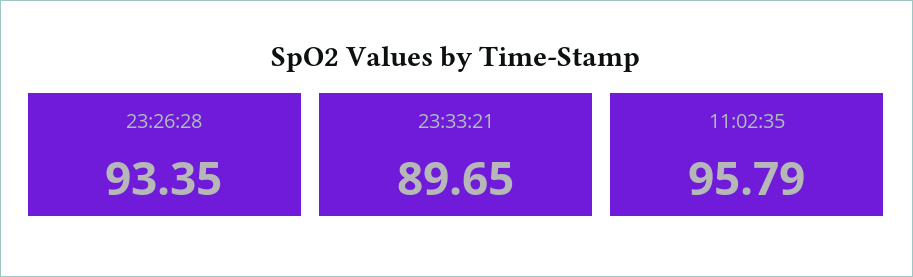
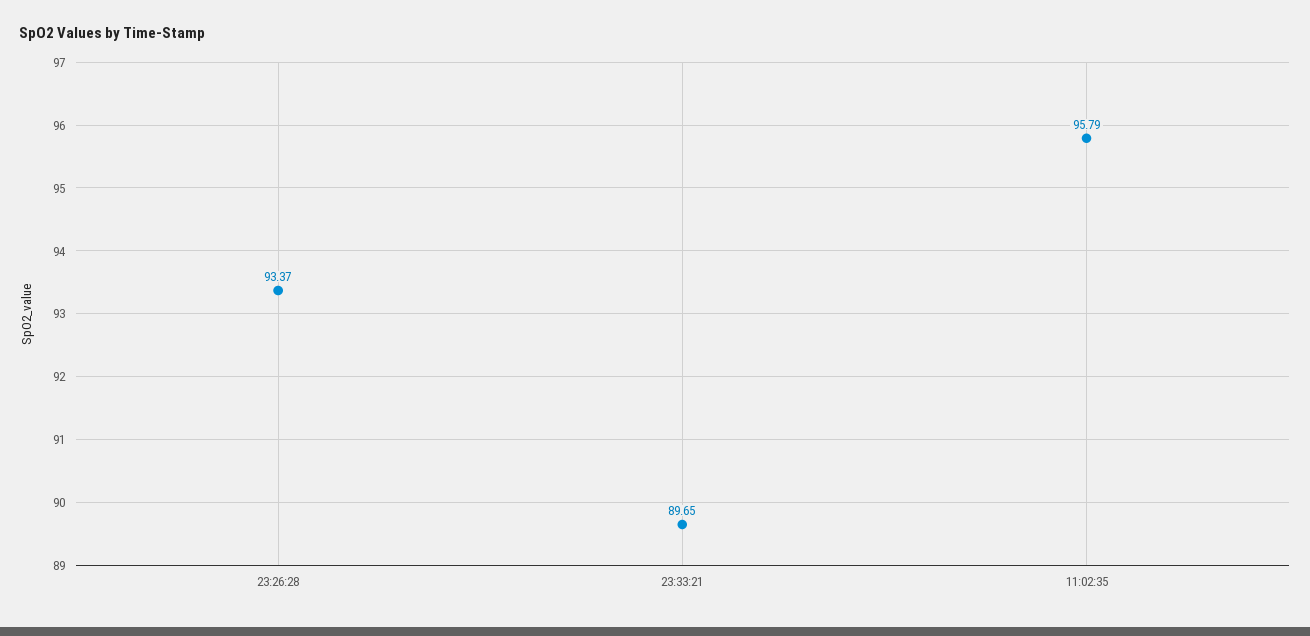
23:26:28: 93.35 -> 93.37

